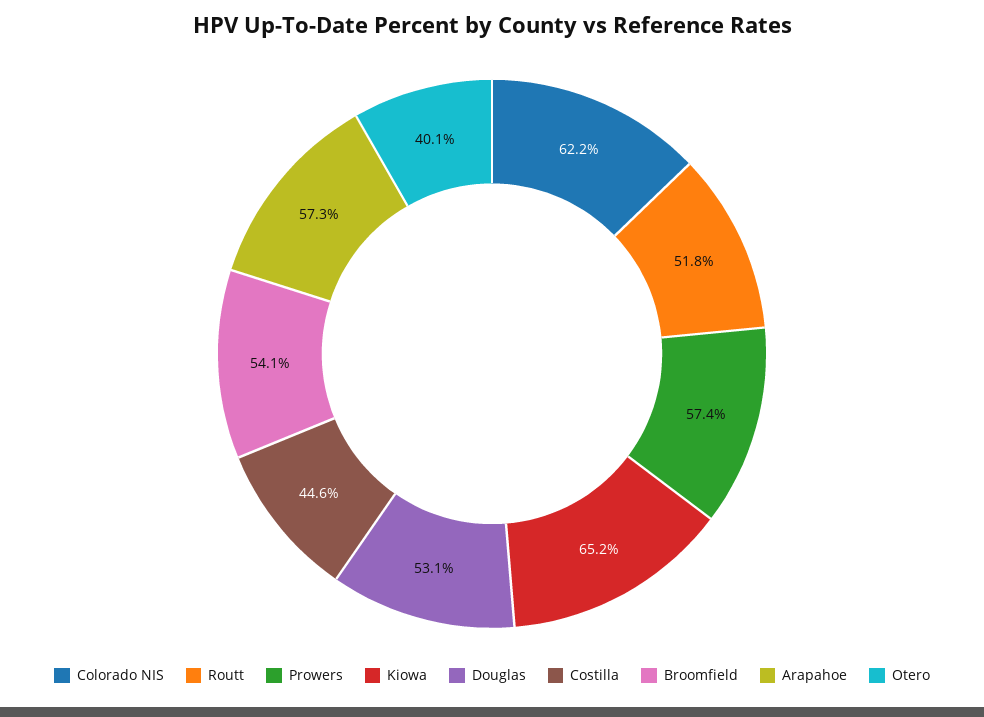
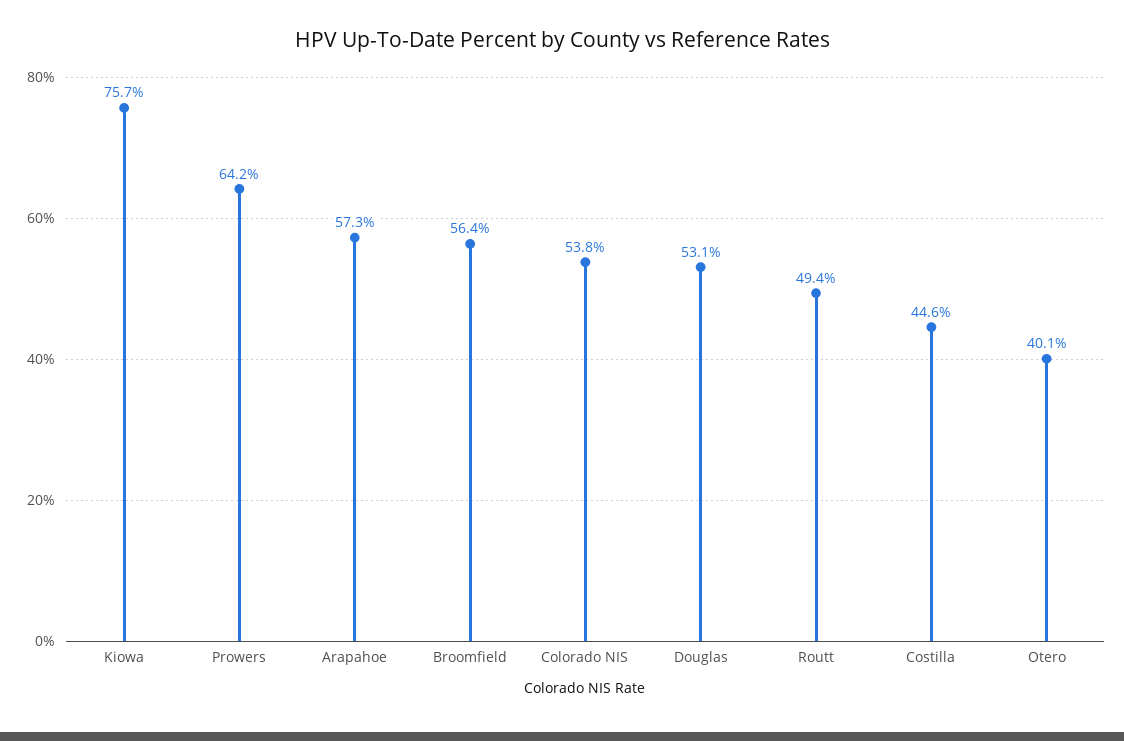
Colorado NIS: 62.2 -> 53.8
Routt: 51.8 -> 49.4
Prowers: 57.4 -> 64.2
Kiowa: 65.2 -> 75.7
Broomfield: 54.1 -> 56.4

